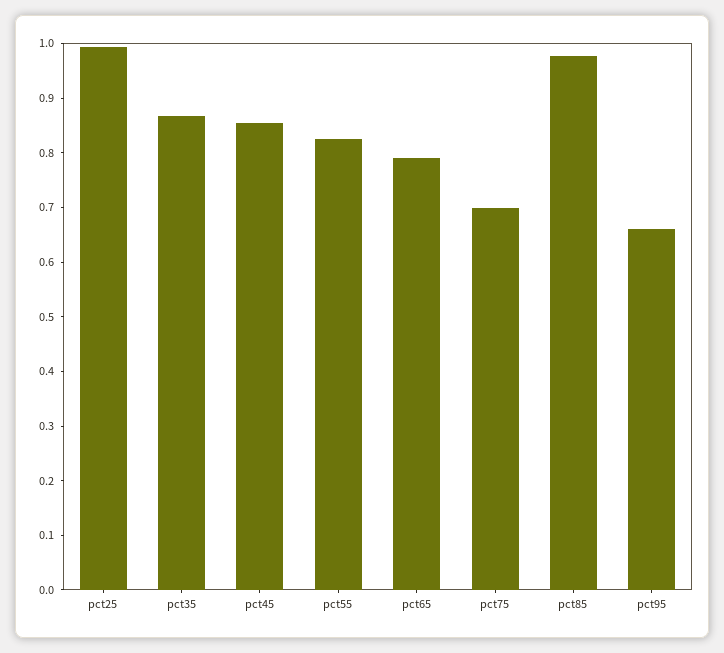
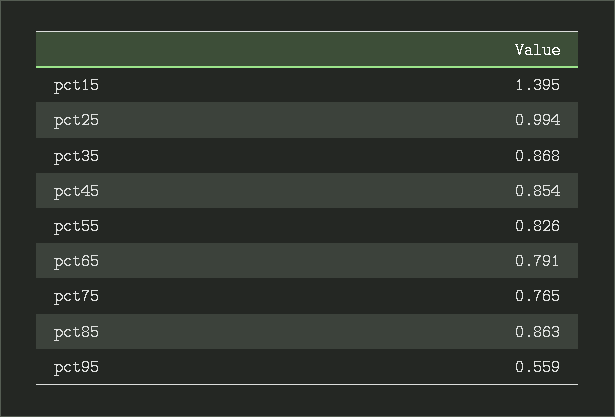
pct75: 0.7 -> 0.765
pct85: 0.98 -> 0.863
pct95: 0.66 -> 0.559
pct15: none -> 1.395

